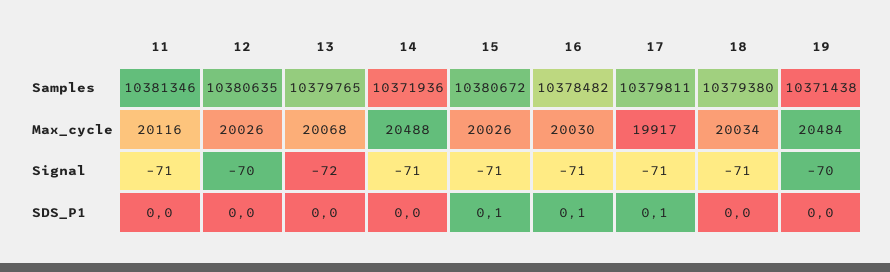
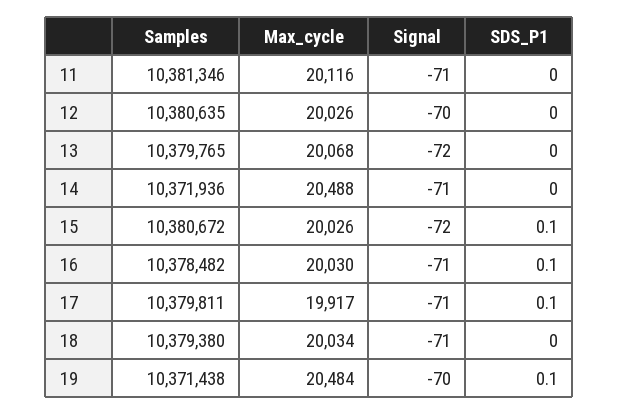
15, Signal: -71 -> -72
19, SDS_P1: 0 -> 0.1

